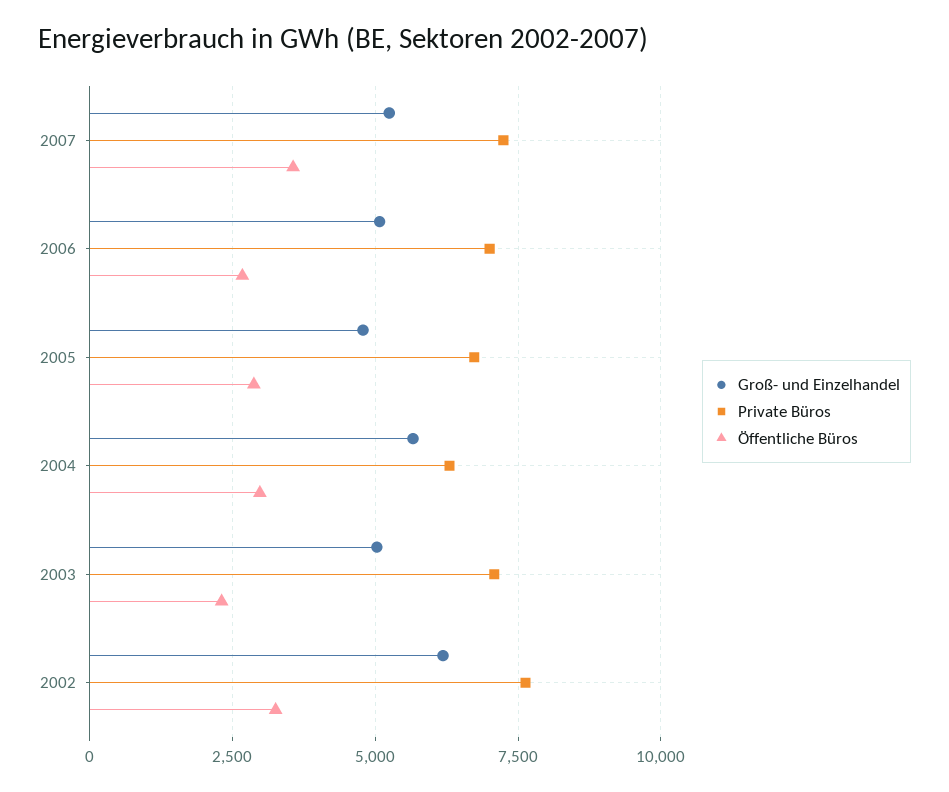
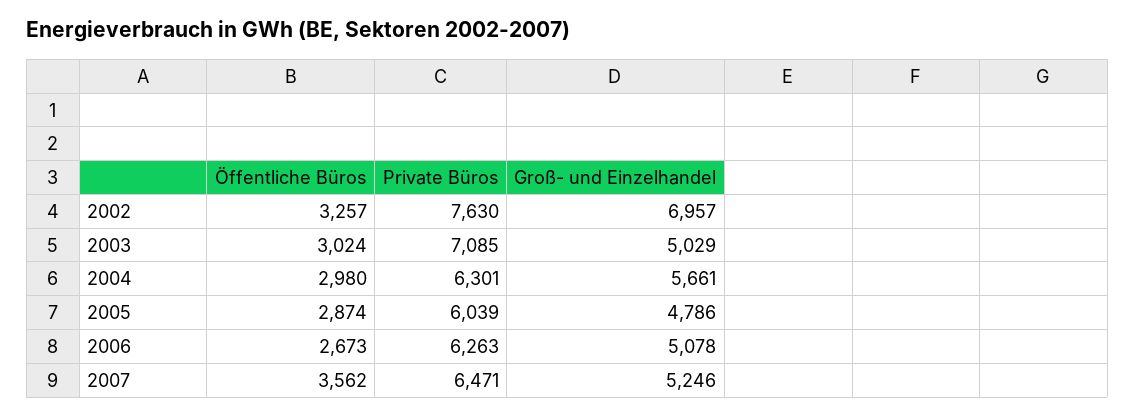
Private Büros, 2007: 7250 -> 6471
Private Büros, 2006: 7000 -> 6263
Private Büros, 2005: 6750 -> 6039
Öffentliche Büros, 2003: 2250 -> 3024
Groß- und Einzelhandel, 2002: 6250 -> 6957

